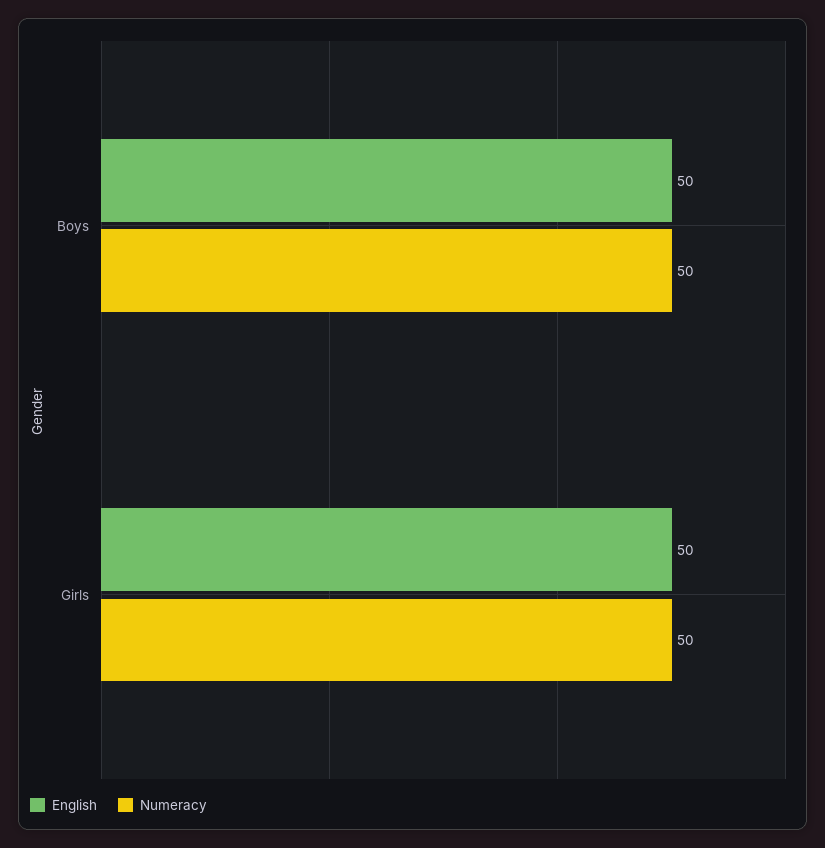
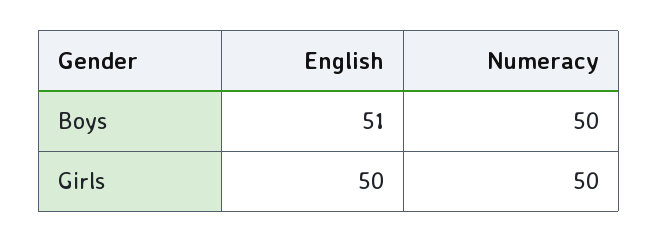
English, Boys: 50 -> 51

